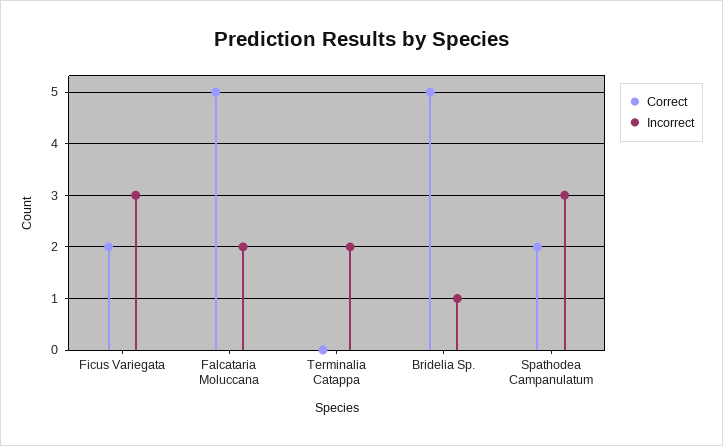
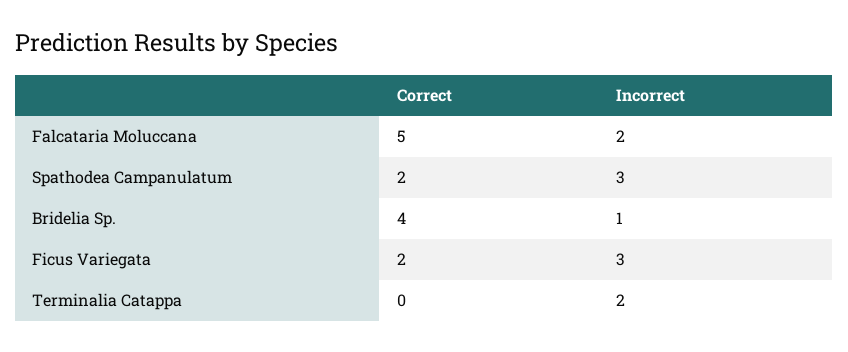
Correct, Bridelia Sp.: 5 -> 4

